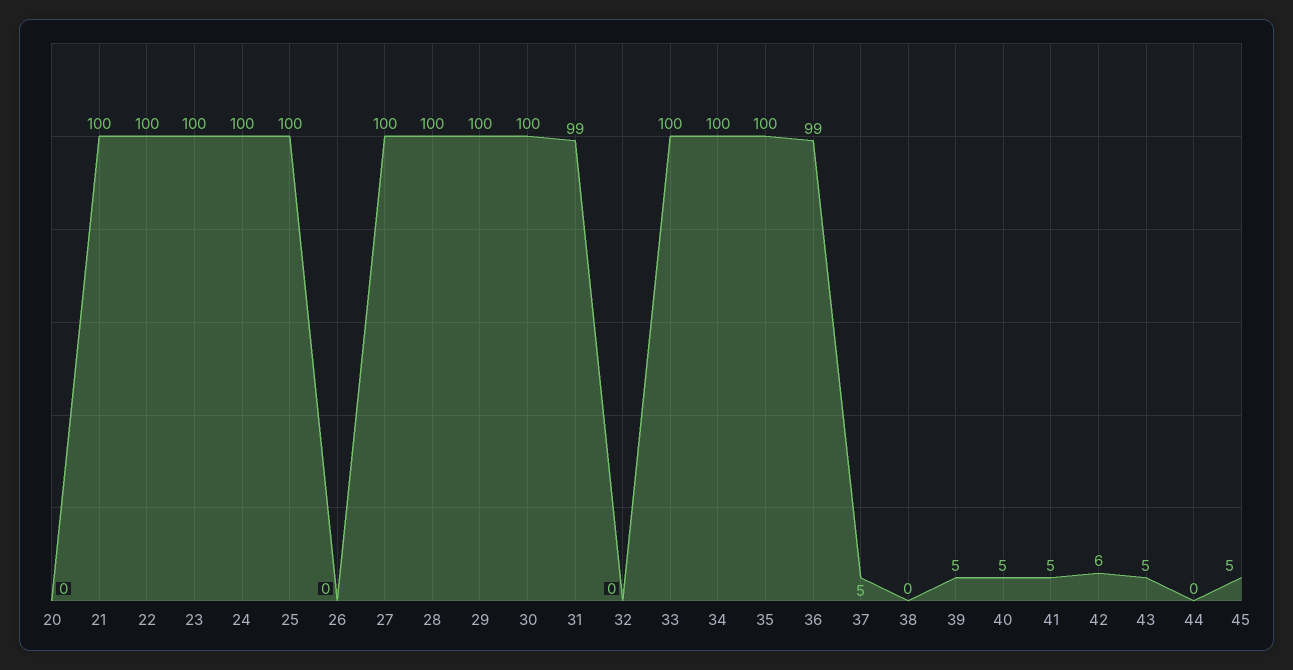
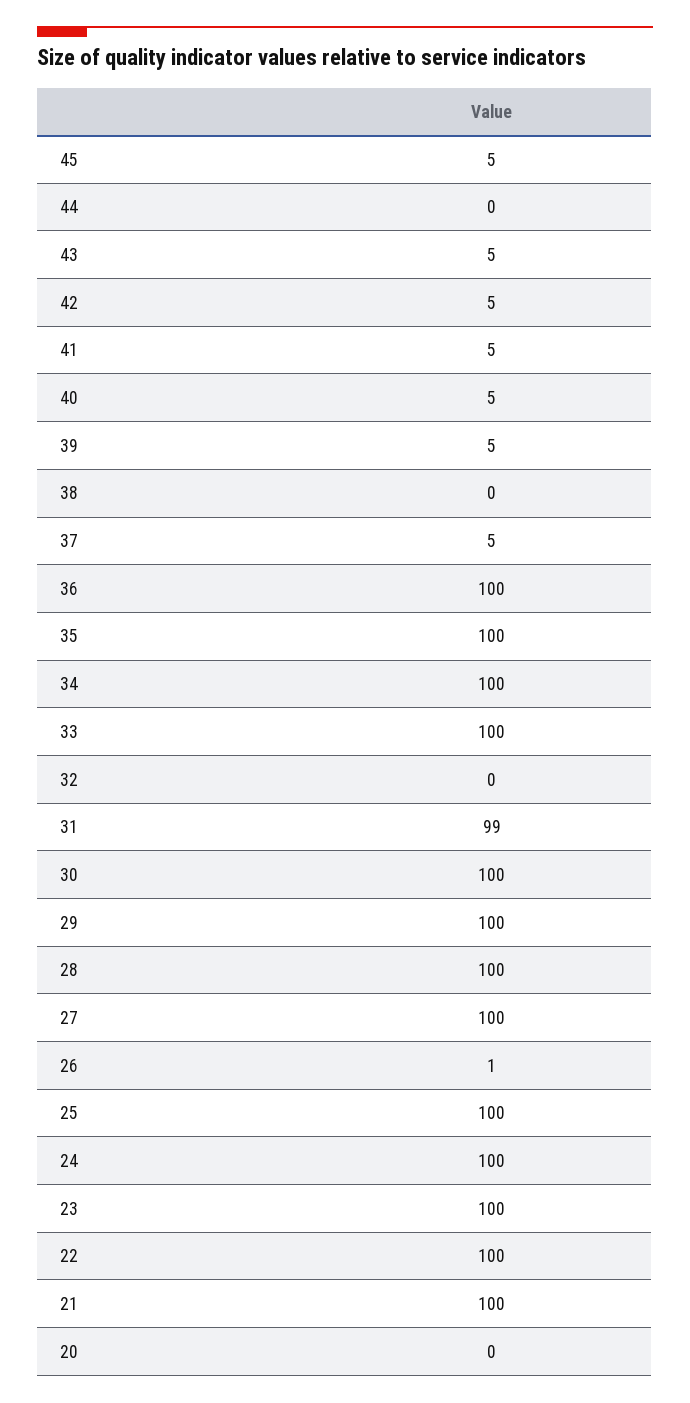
26: 0 -> 1
36: 99 -> 100
42: 6 -> 5

